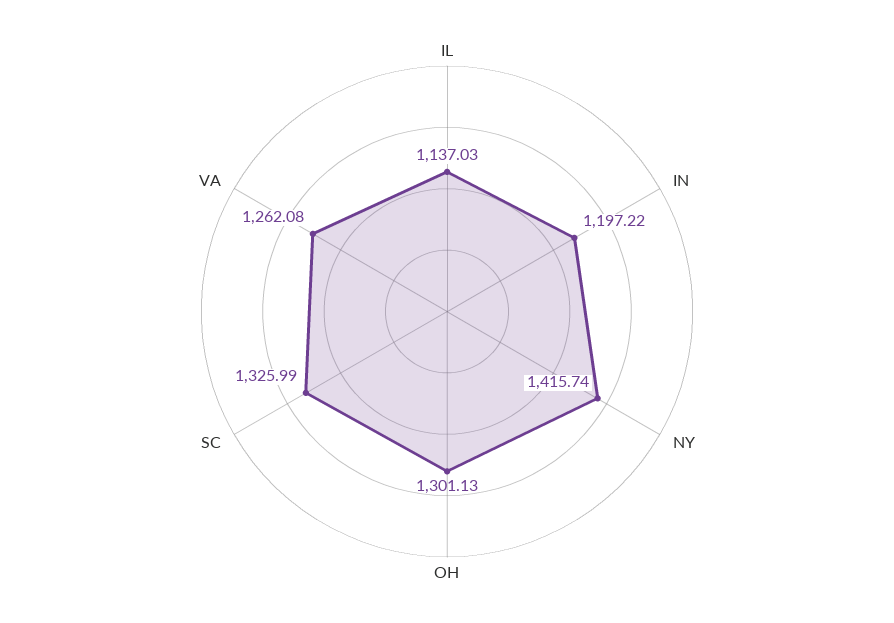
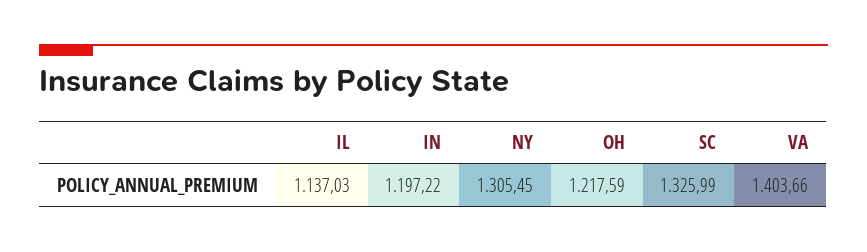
NY: 1415.74 -> 1305.45
OH: 1301.13 -> 1217.59
VA: 1262.08 -> 1403.66

